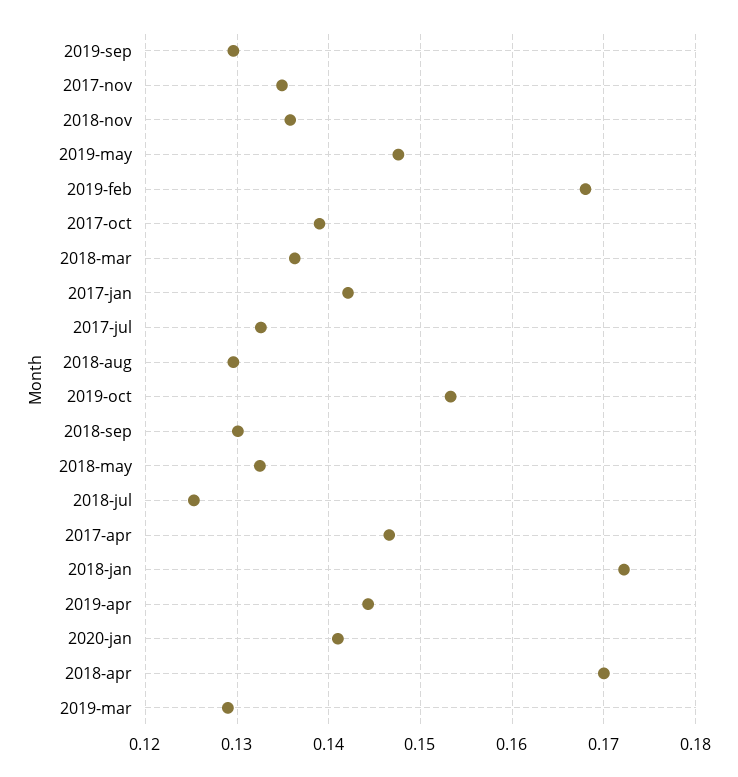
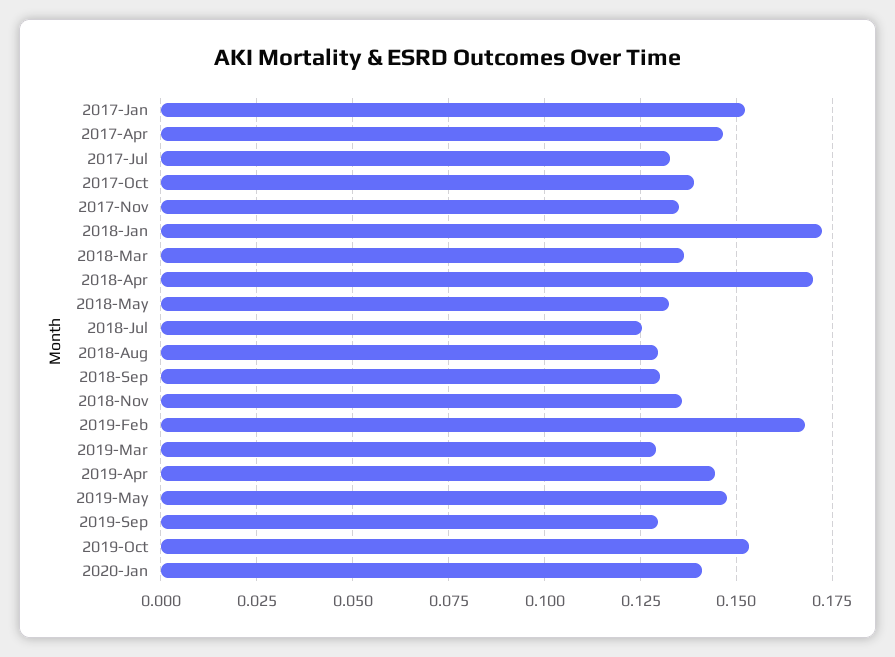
2017-jan: 0.142 -> 0.1525

